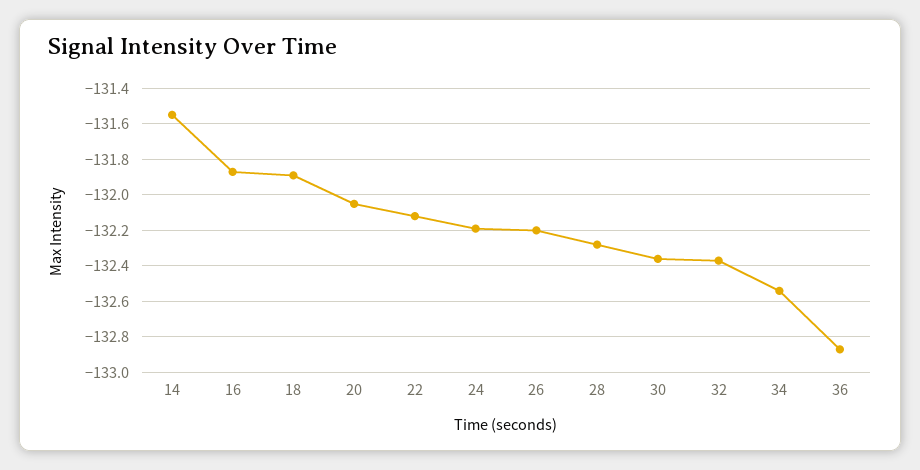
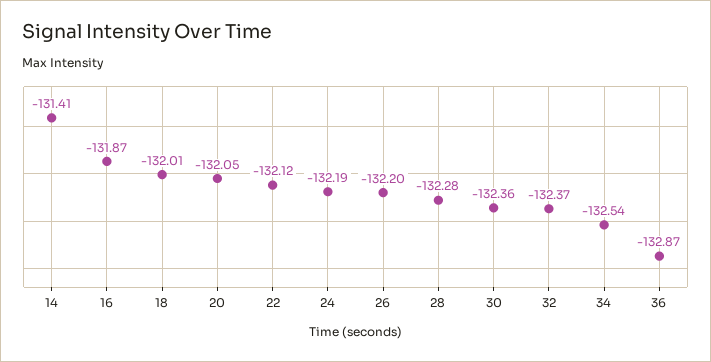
14: -131.55 -> -131.41
18: -131.9 -> -132.01

